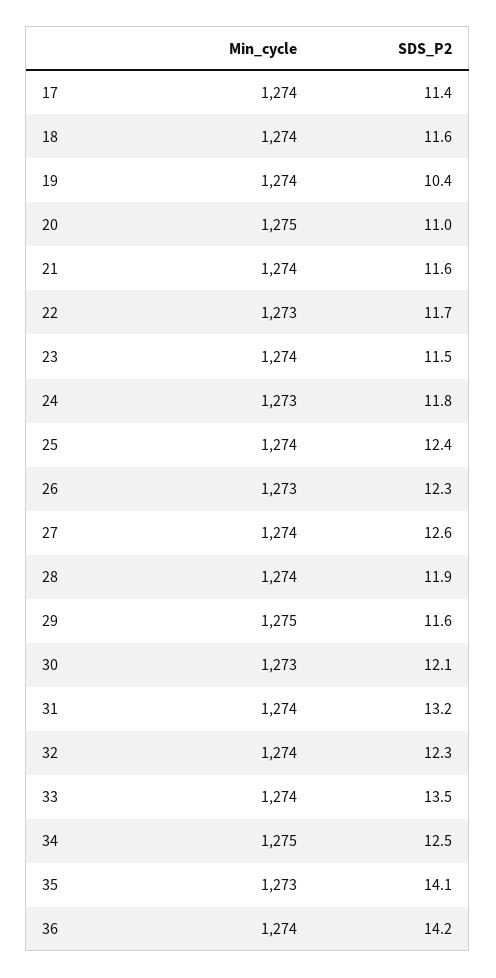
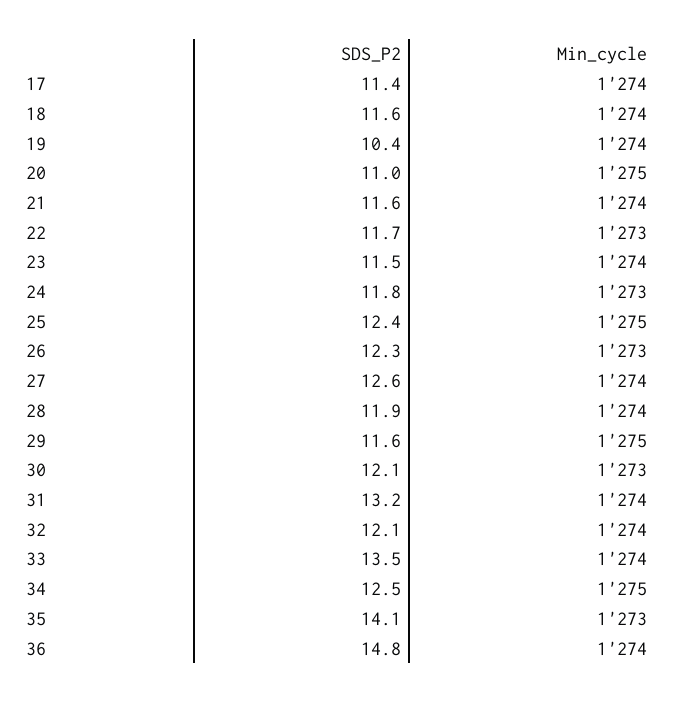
Min_cycle, 25: 1274 -> 1275
SDS_P2, 32: 12.3 -> 12.1
SDS_P2, 36: 14.2 -> 14.8

